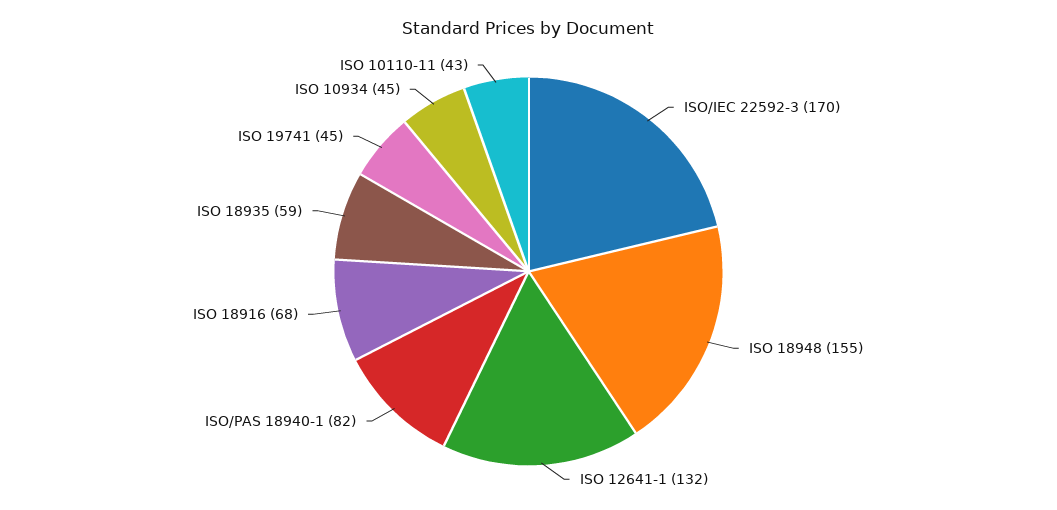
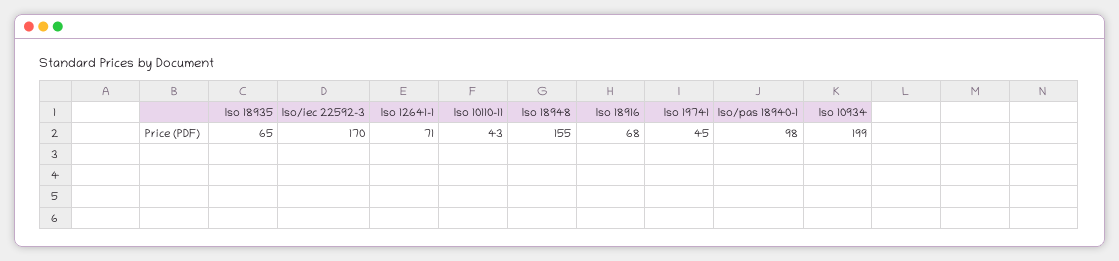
ISO 12641-1: 132 -> 71
ISO/PAS 18940-1: 82 -> 98
ISO 18935: 59 -> 65
ISO 10934: 45 -> 199

